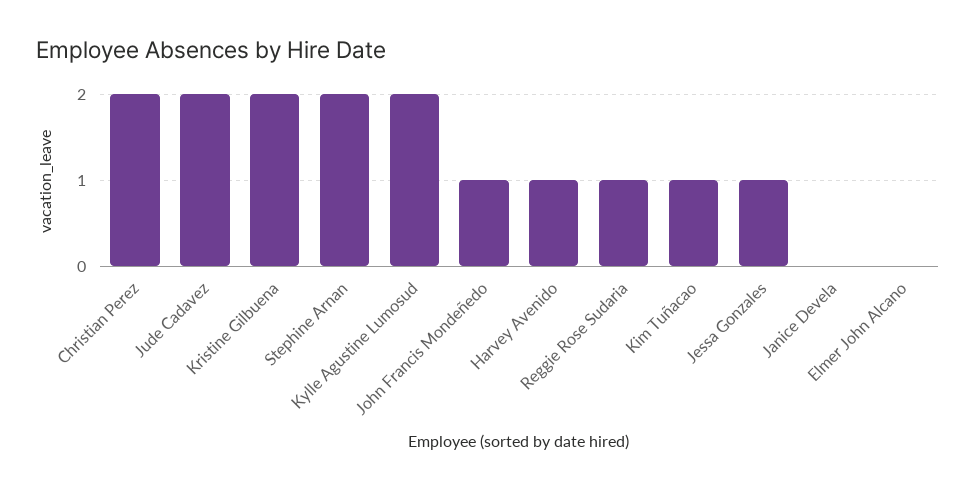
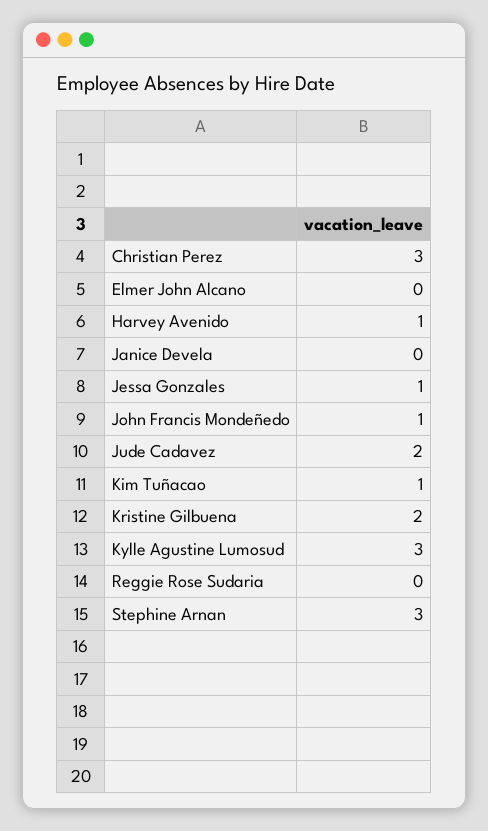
Christian Perez: 2 -> 3
Stephine Arnan: 2 -> 3
Kylle Agustine Lumosud: 2 -> 3
Reggie Rose Sudaria: 1 -> 0

